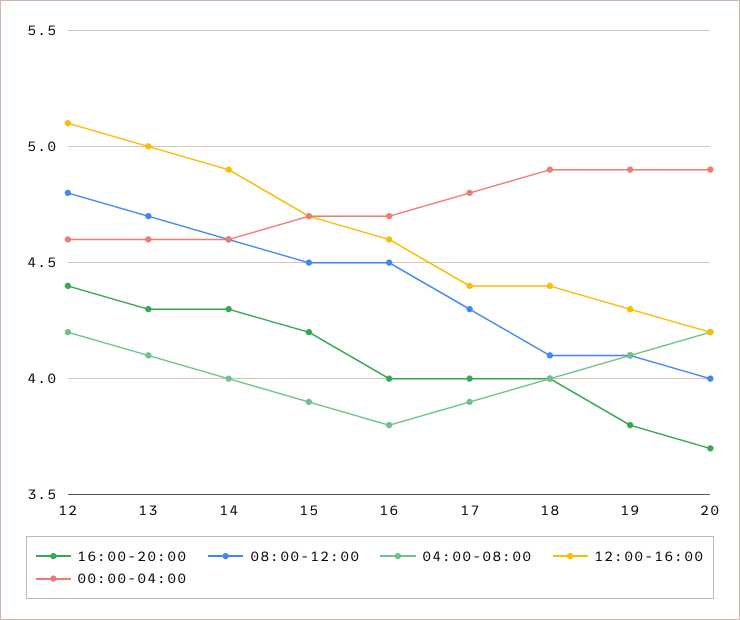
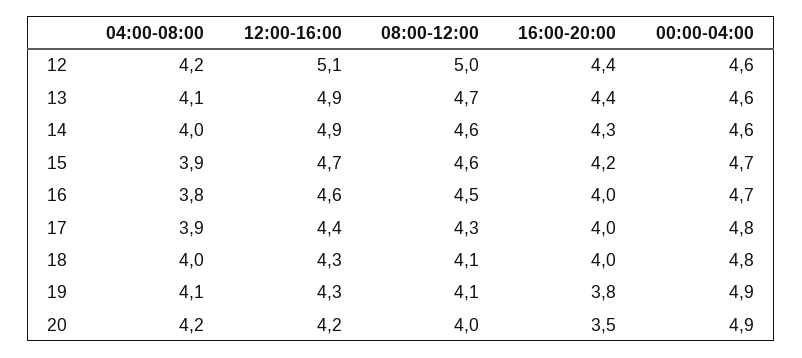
08:00-12:00, 12: 4.8 -> 5
16:00-20:00, 13: 4.3 -> 4.4
12:00-16:00, 13: 5 -> 4.9
08:00-12:00, 15: 4.5 -> 4.6
12:00-16:00, 18: 4.4 -> 4.3
00:00-04:00, 18: 4.9 -> 4.8
16:00-20:00, 20: 3.7 -> 3.5

